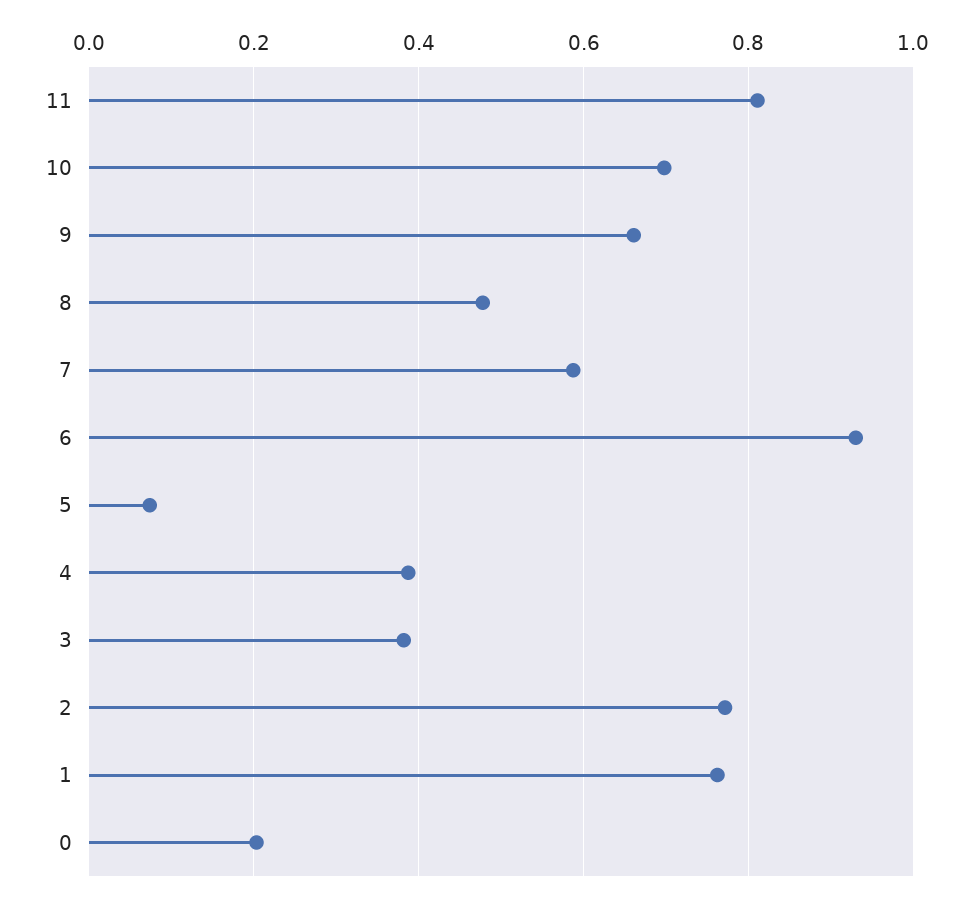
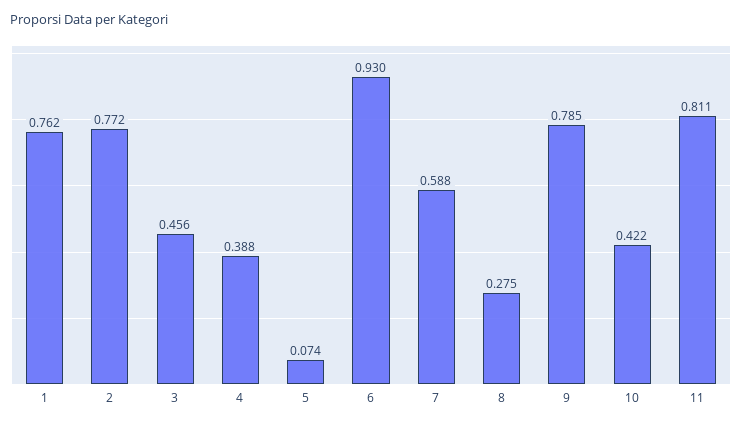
10: 0.7 -> 0.422
9: 0.66 -> 0.785
8: 0.48 -> 0.275
3: 0.38 -> 0.456
0: 0.2 -> none

